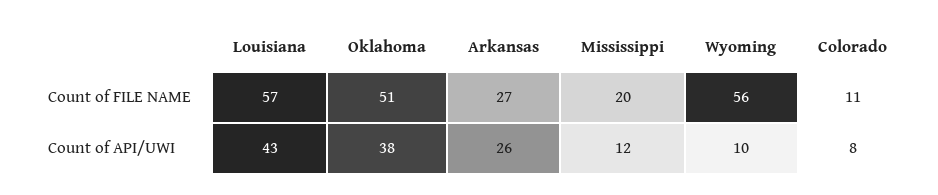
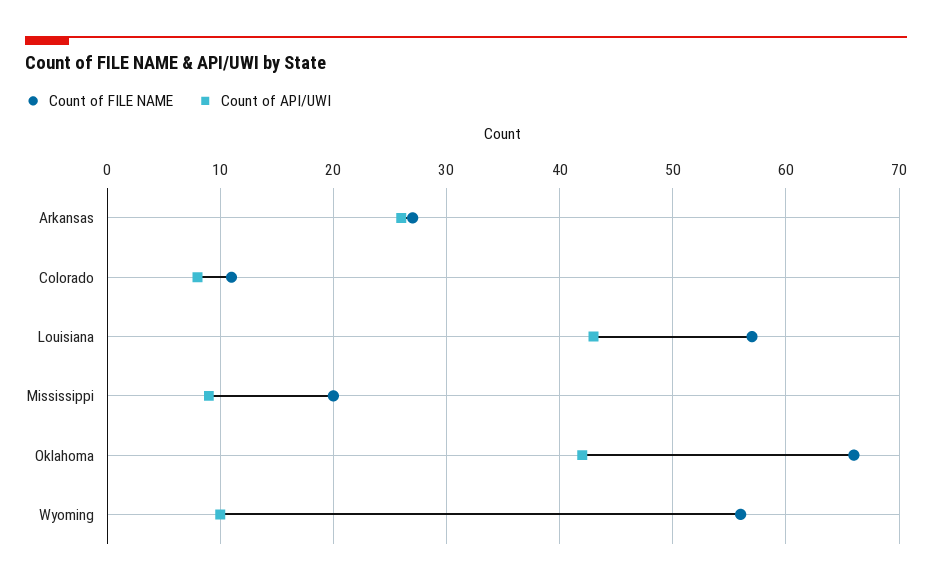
Count of FILE NAME, Oklahoma: 51 -> 66
Count of API/UWI, Oklahoma: 38 -> 42
Count of API/UWI, Mississippi: 12 -> 9

